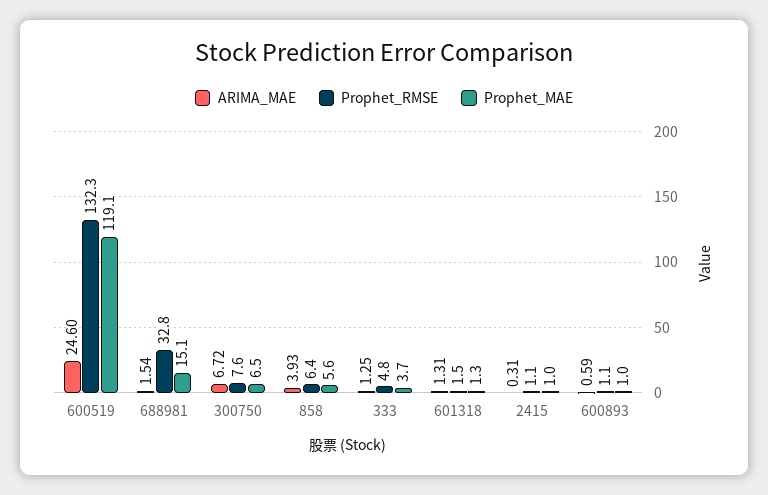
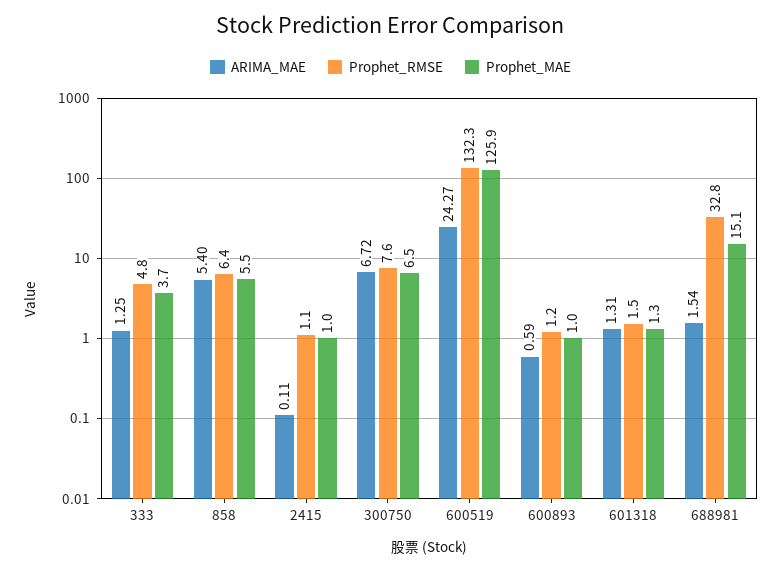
ARIMA_MAE, 600519: 24.6 -> 24.27
Prophet_MAE, 600519: 119.1 -> 125.9
ARIMA_MAE, 858: 3.93 -> 5.4
Prophet_MAE, 858: 5.6 -> 5.5
ARIMA_MAE, 2415: 0.31 -> 0.11
Prophet_RMSE, 600893: 1.1 -> 1.2

